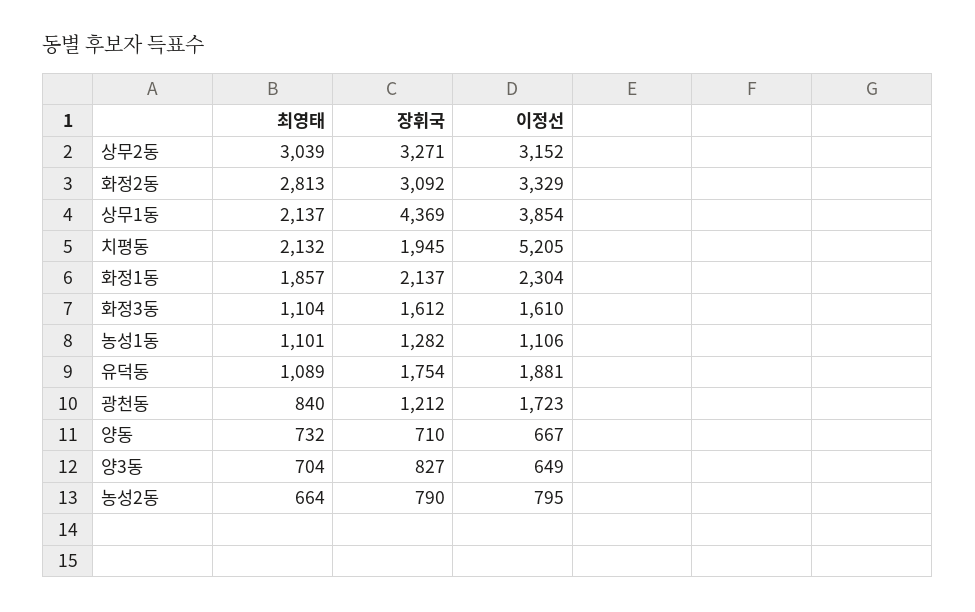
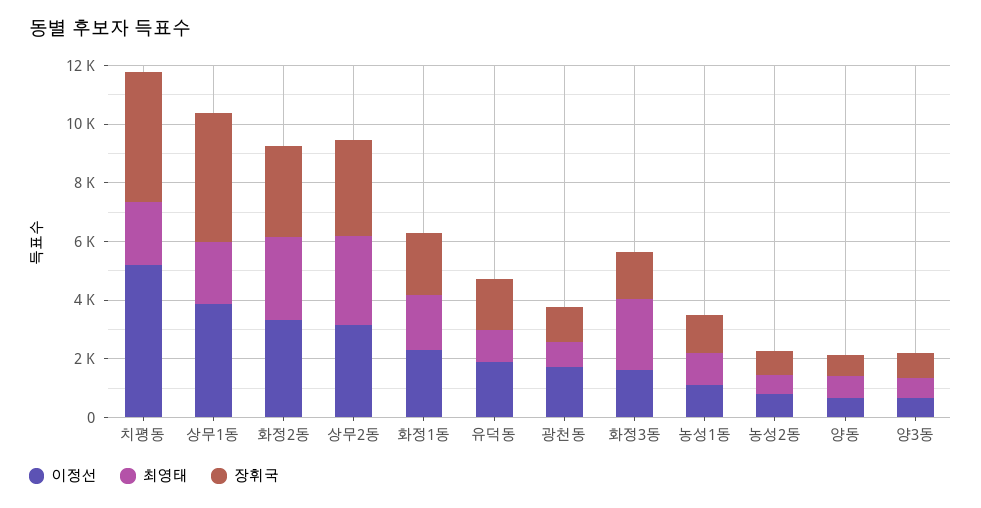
장휘국, 치평동: 1945 -> 4500
최영태, 화정3동: 1104 -> 2500

